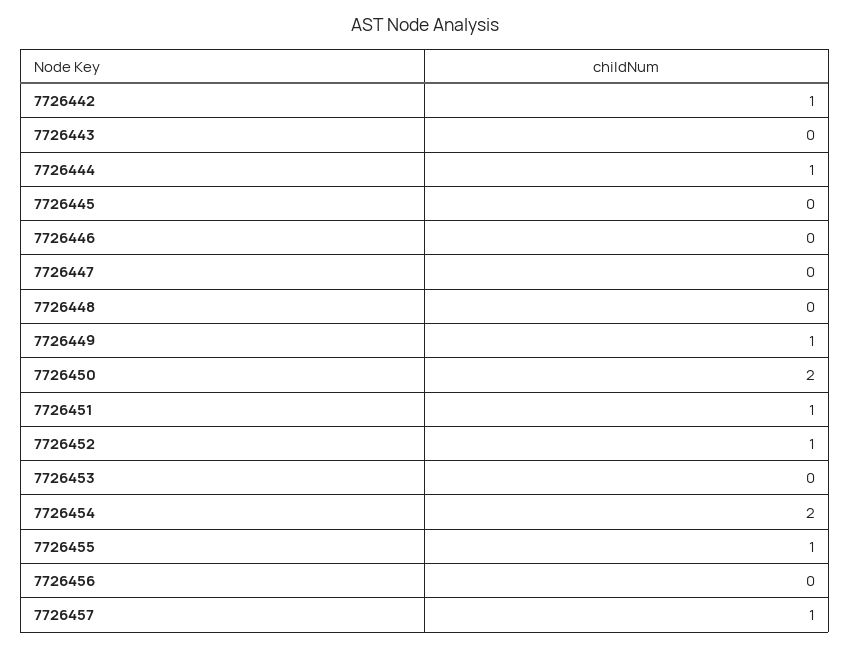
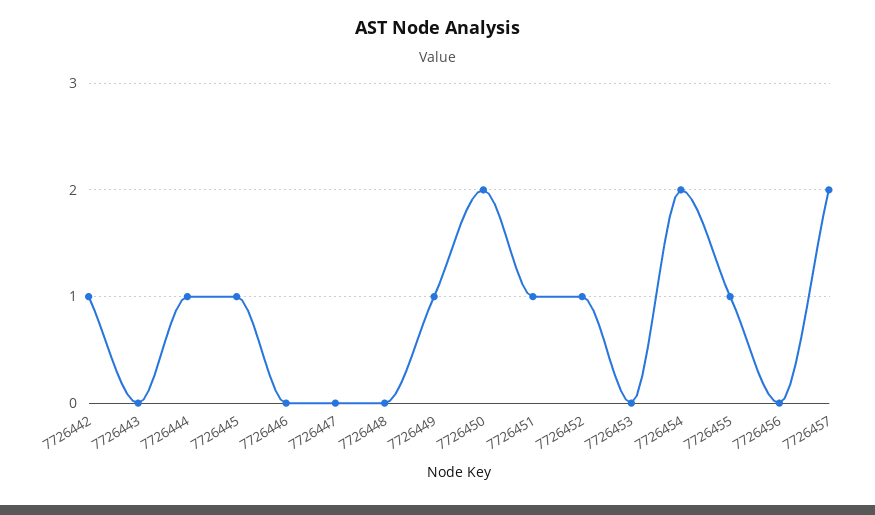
7726445: 0 -> 1
7726457: 1 -> 2

